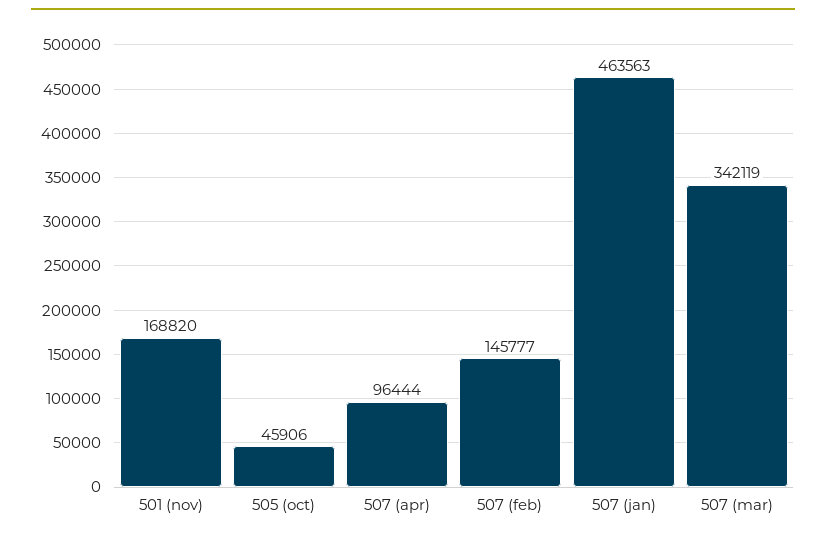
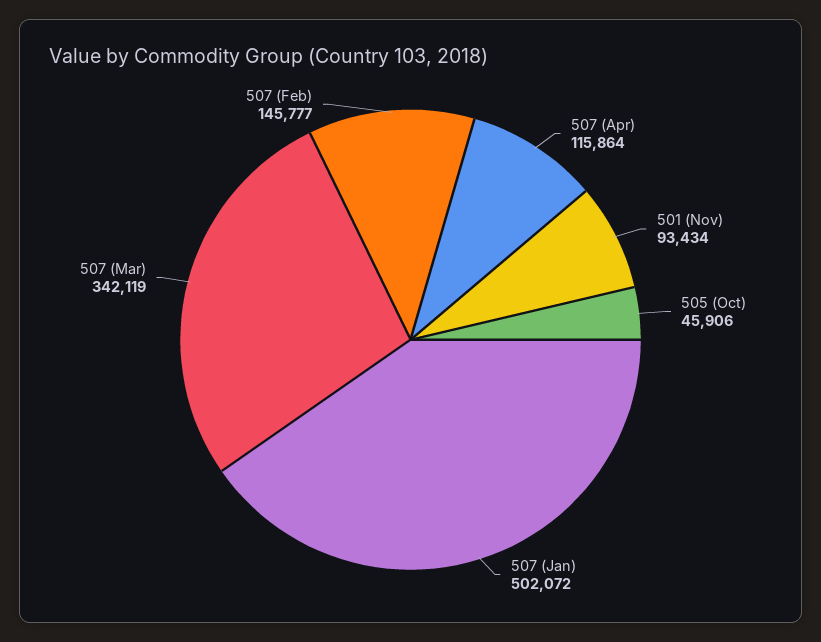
501 (nov): 168820 -> 93434
507 (apr): 96444 -> 115864
507 (jan): 463563 -> 502072

